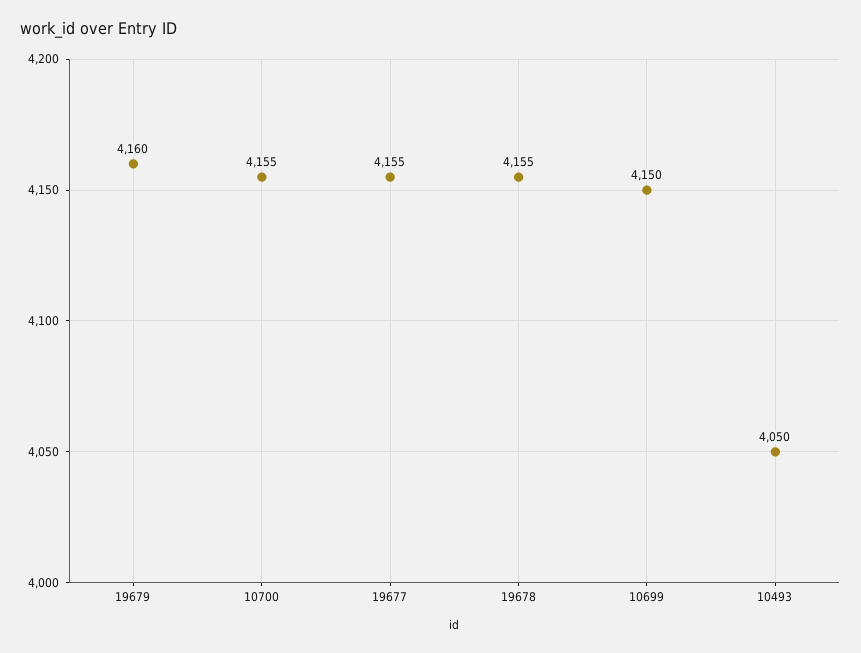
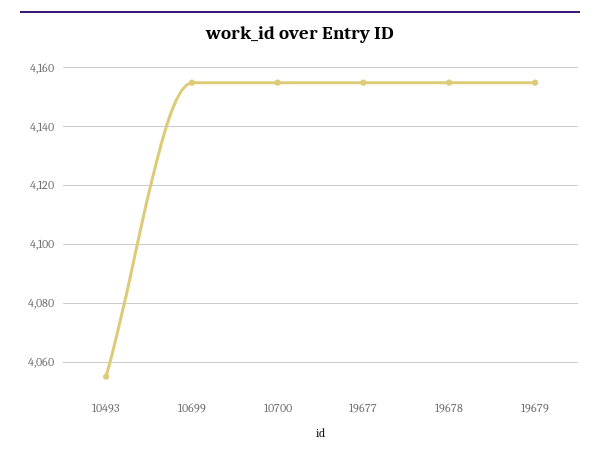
19679: 4160 -> 4155
10699: 4150 -> 4155
10493: 4050 -> 4055

